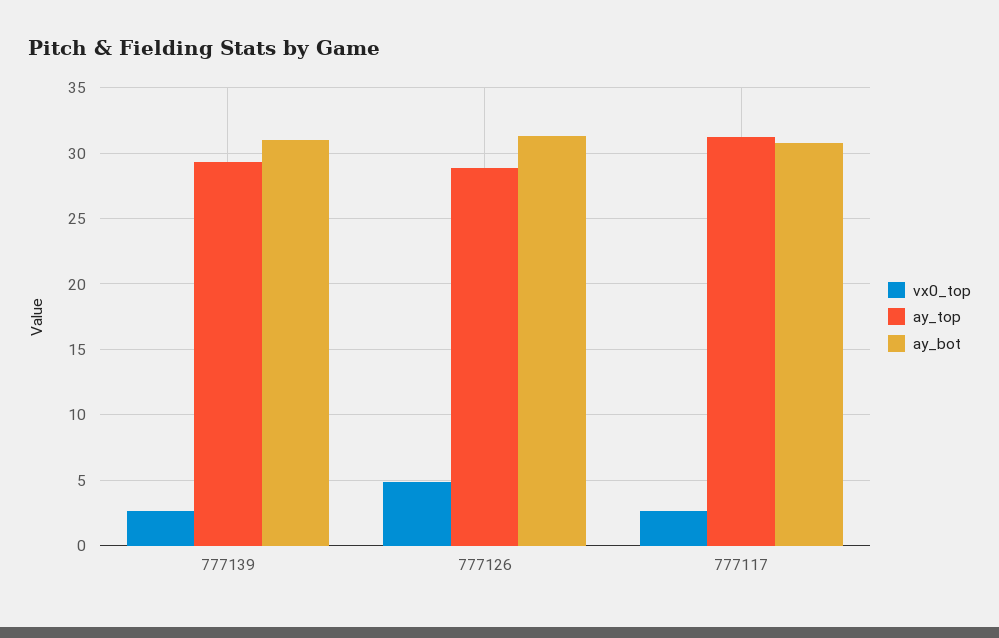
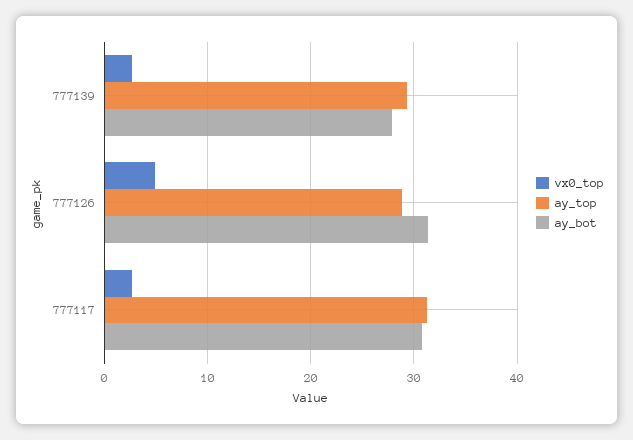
ay_bot, 777139: 31 -> 28

